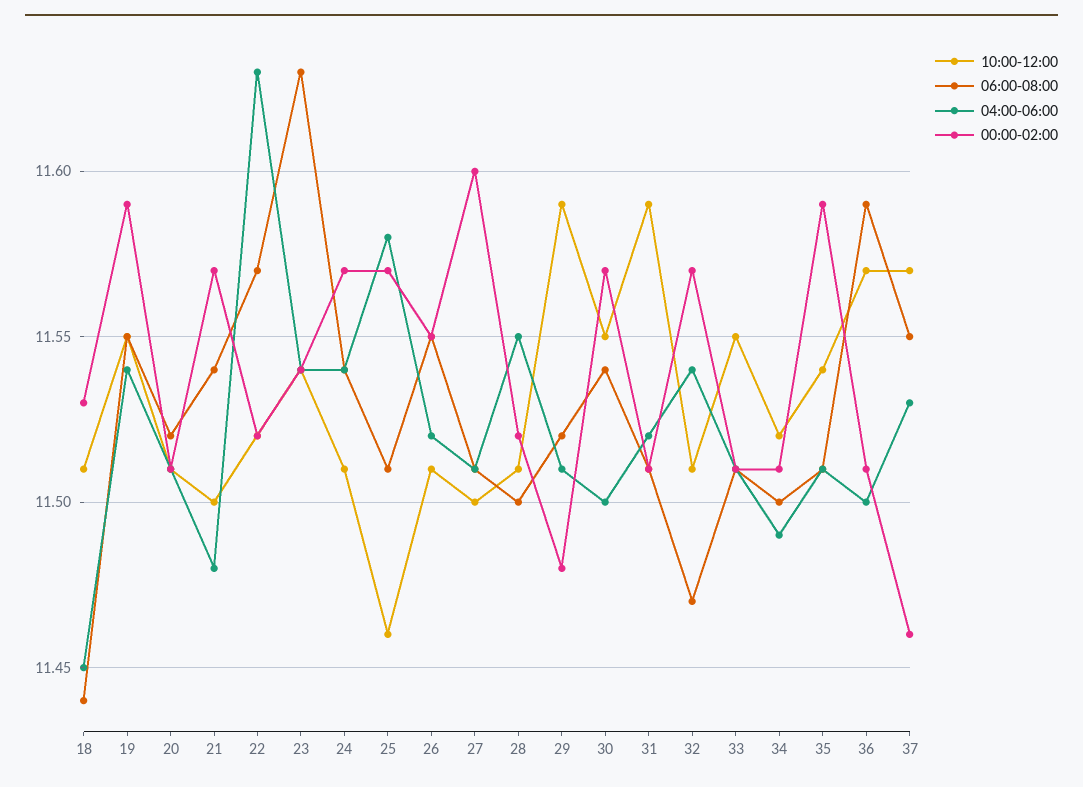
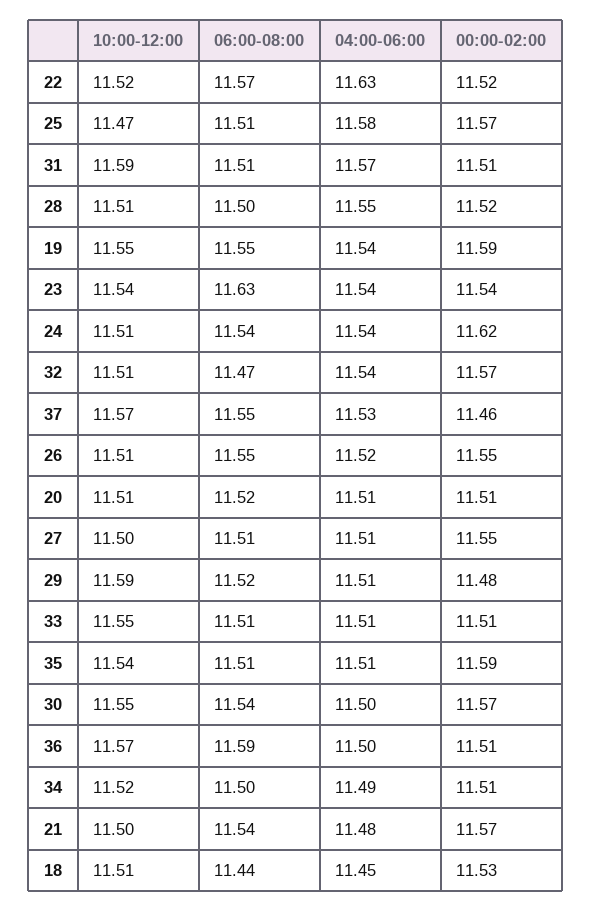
00:00-02:00, 24: 11.57 -> 11.62
10:00-12:00, 25: 11.46 -> 11.47
00:00-02:00, 27: 11.6 -> 11.55
04:00-06:00, 31: 11.52 -> 11.57

